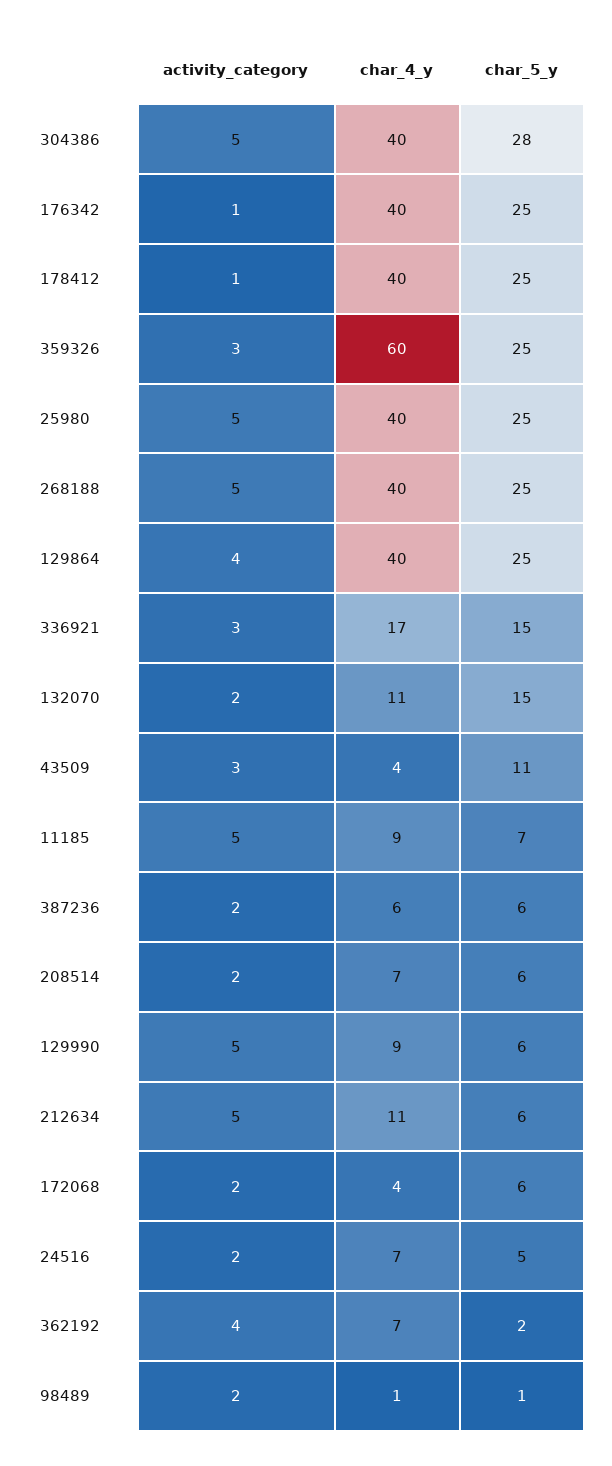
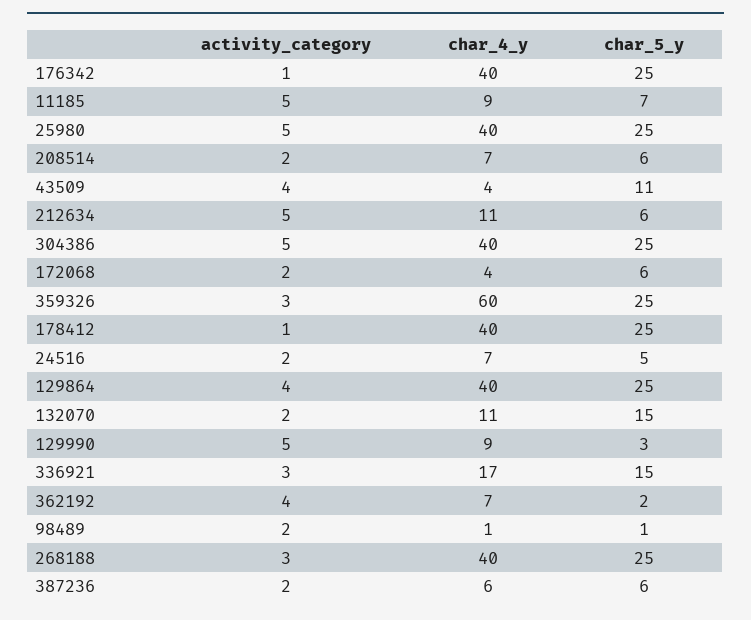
char_5_y, 304386: 28 -> 25
activity_category, 268188: 5 -> 3
activity_category, 43509: 3 -> 4
char_5_y, 129990: 6 -> 3

